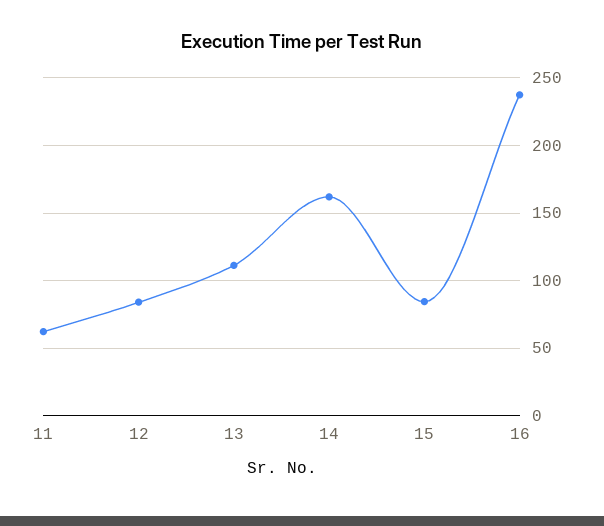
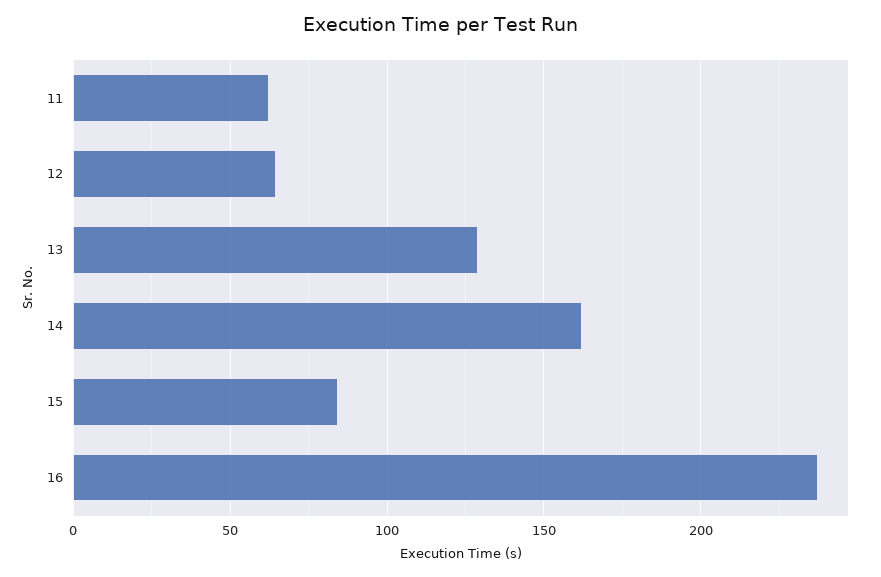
12: 85 -> 65
13: 110 -> 130

